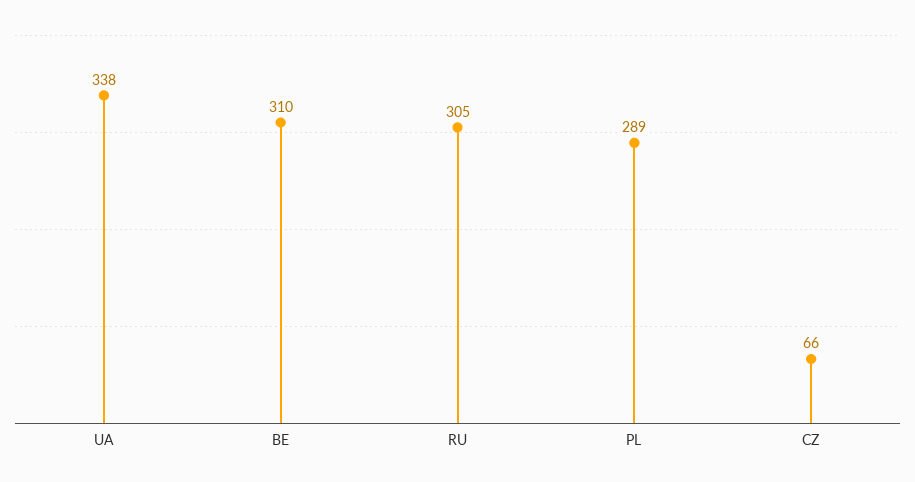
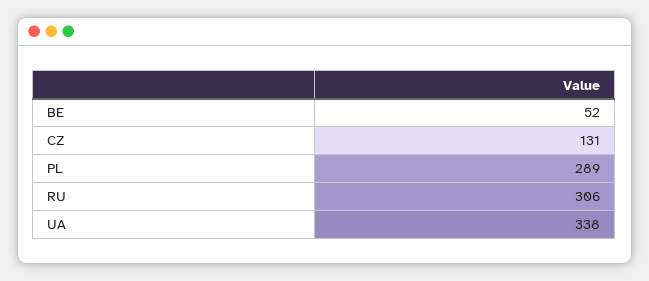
BE: 310 -> 52
RU: 305 -> 306
CZ: 66 -> 131

